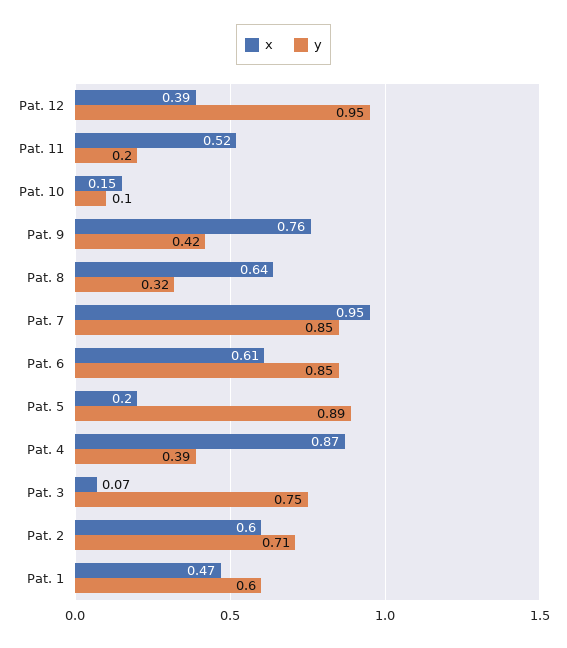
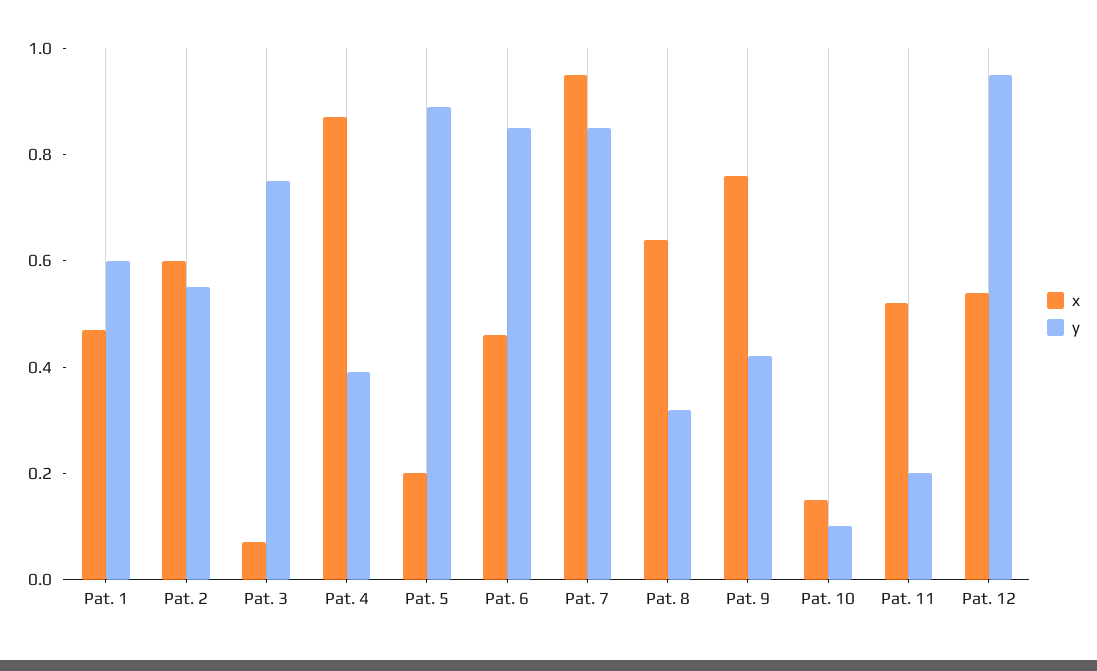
x, Pat. 12: 0.39 -> 0.55
x, Pat. 6: 0.61 -> 0.45
y, Pat. 2: 0.71 -> 0.55

